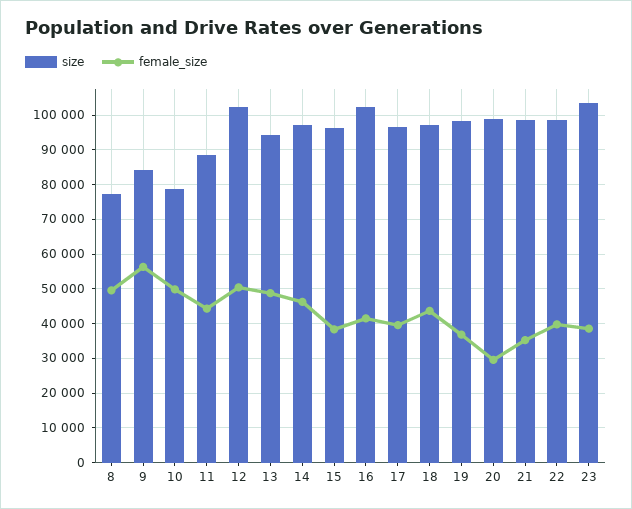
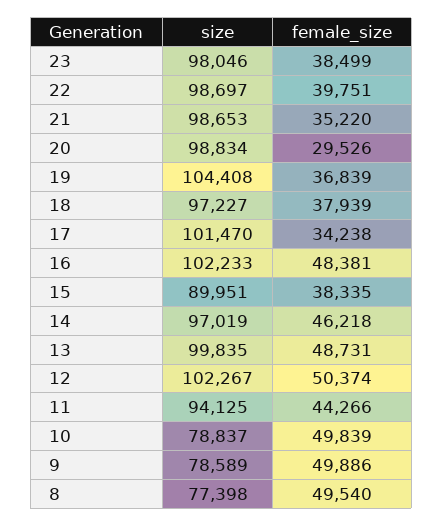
size, 9: 84000 -> 78589
female_size, 9: 56000 -> 49886
size, 11: 88000 -> 94125
size, 13: 94000 -> 99835
size, 15: 96000 -> 89951
female_size, 16: 42000 -> 48381
size, 17: 96000 -> 101470
female_size, 17: 40000 -> 34238
female_size, 18: 44000 -> 37939
size, 19: 98000 -> 104408
size, 23: 104000 -> 98046

